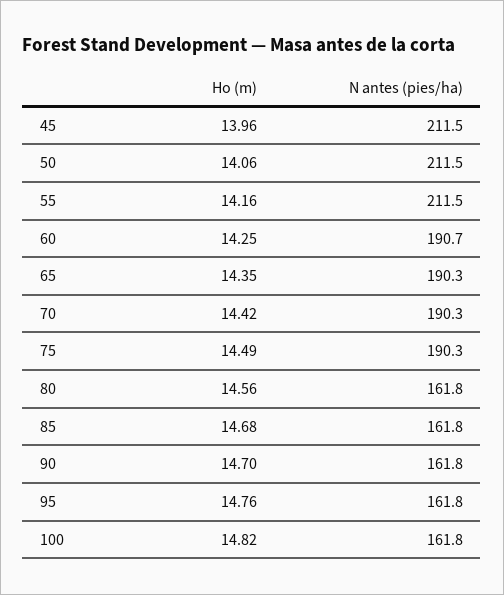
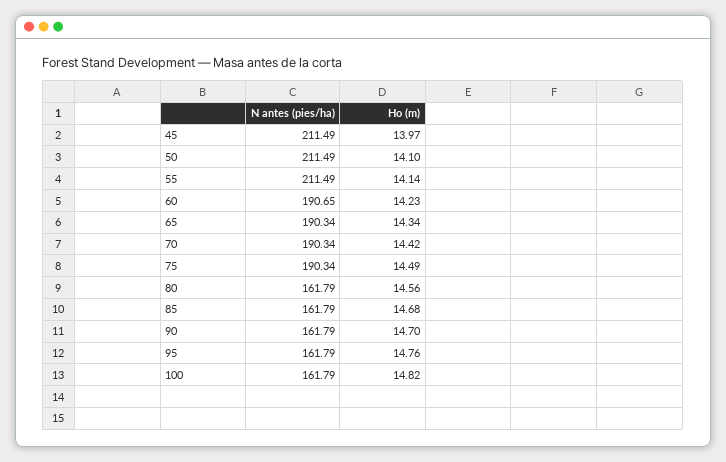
Ho (m), 45: 13.96 -> 13.97
Ho (m), 50: 14.06 -> 14.1
Ho (m), 55: 14.16 -> 14.14
Ho (m), 60: 14.25 -> 14.23
Ho (m), 65: 14.35 -> 14.34

